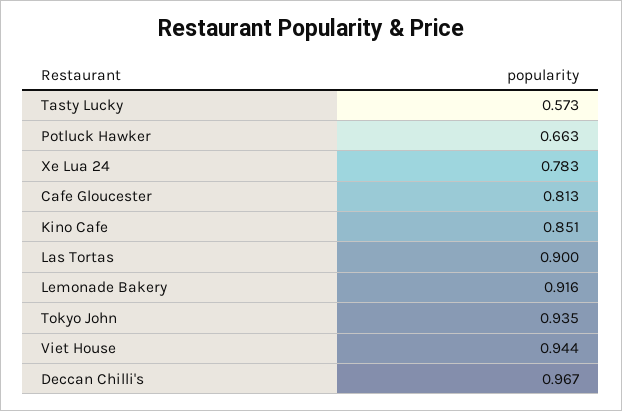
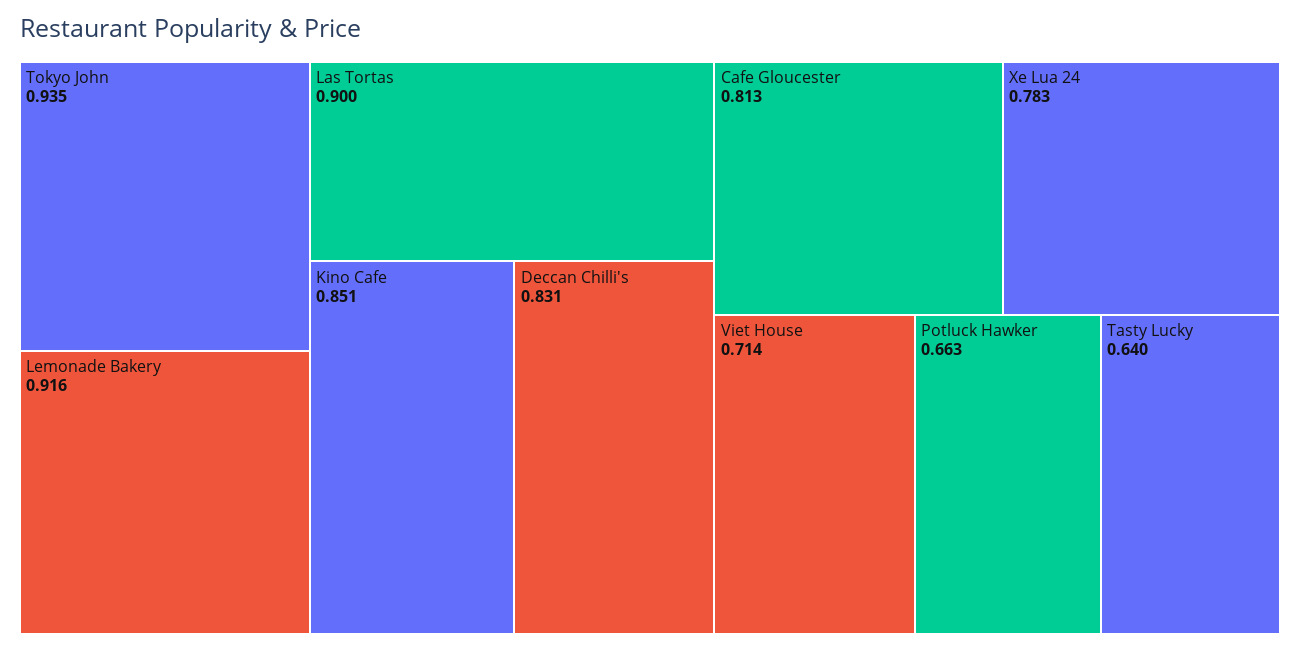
Tasty Lucky: 0.573 -> 0.64
Viet House: 0.944 -> 0.714
Deccan Chilli's: 0.967 -> 0.831

